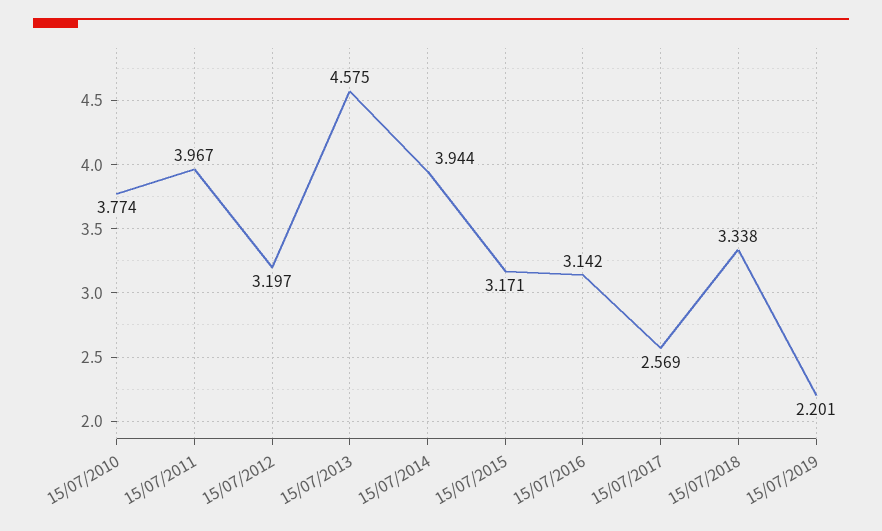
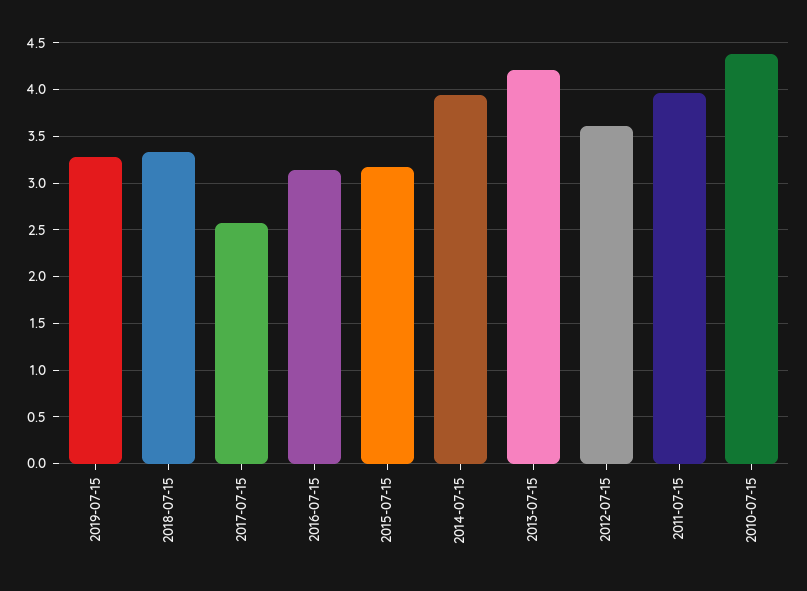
15/07/2010: 3.774 -> 4.4
15/07/2012: 3.197 -> 3.6
15/07/2013: 4.575 -> 4.2
15/07/2019: 2.201 -> 3.3

